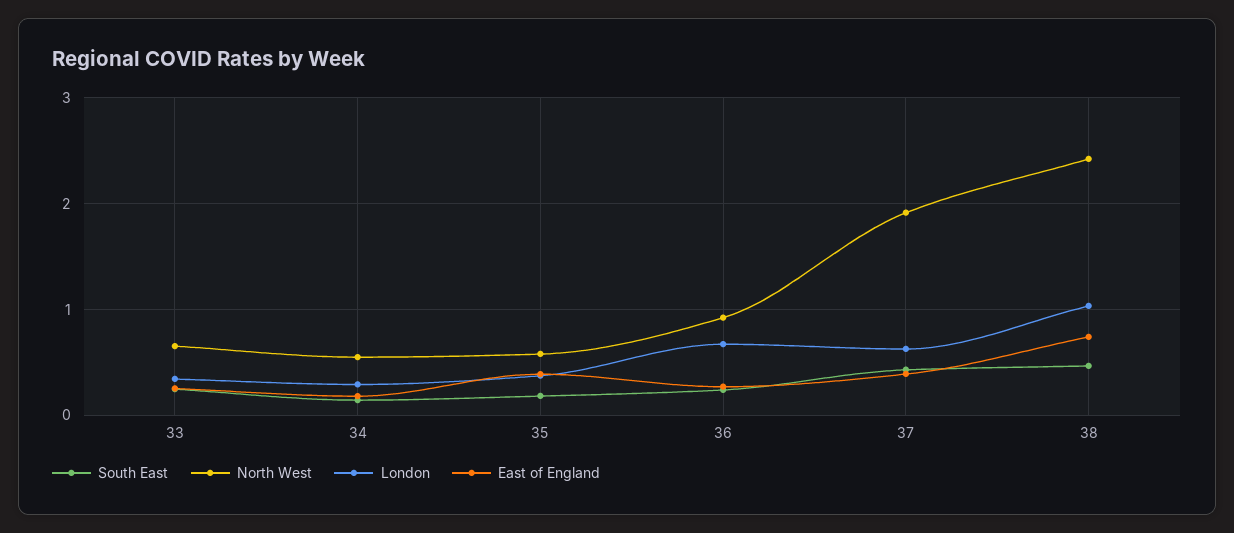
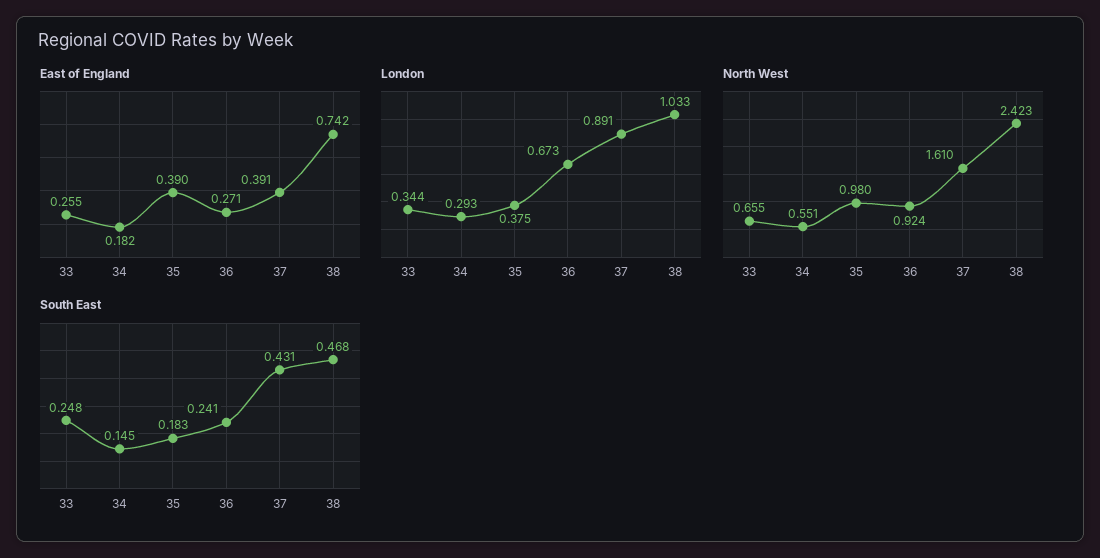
North West, 35: 0.6 -> 0.98
North West, 37: 1.9 -> 1.61
London, 37: 0.6 -> 0.891

